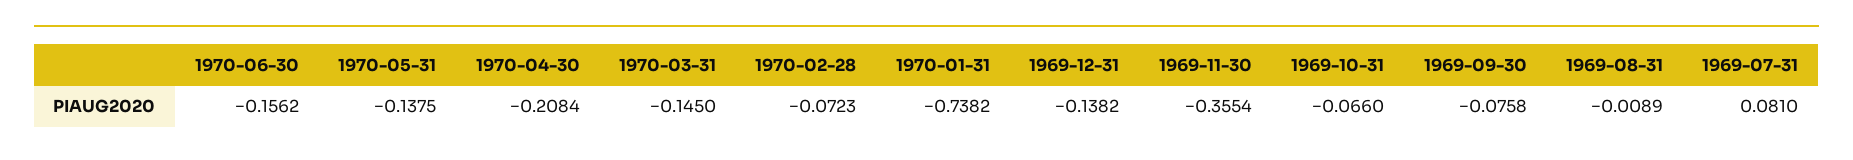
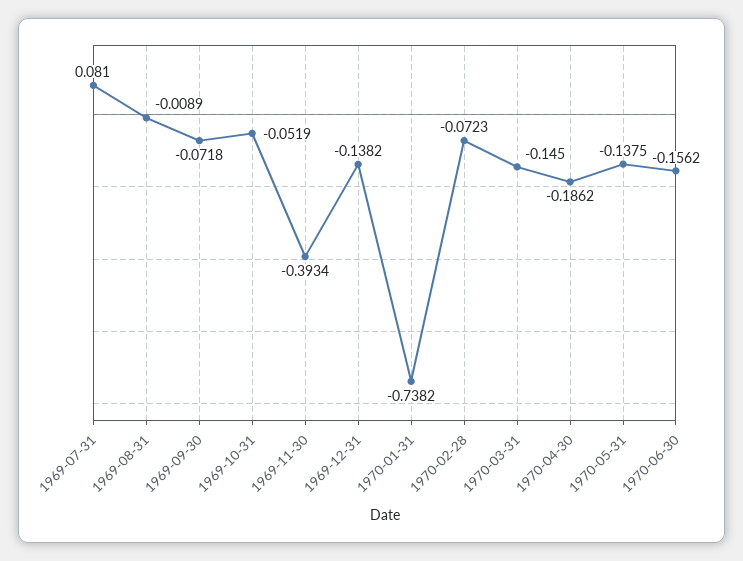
1970-04-30: -0.2084 -> -0.1862
1969-11-30: -0.3554 -> -0.3934
1969-10-31: -0.066 -> -0.0519
1969-09-30: -0.0758 -> -0.0718

